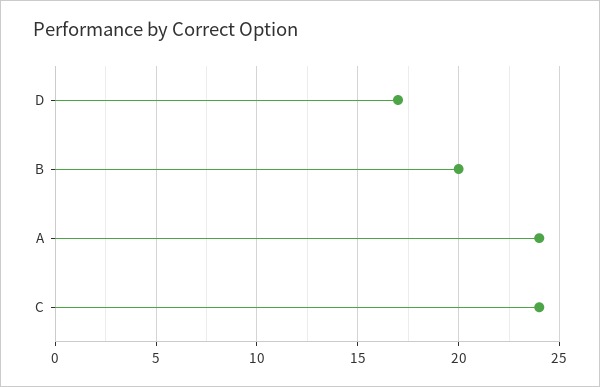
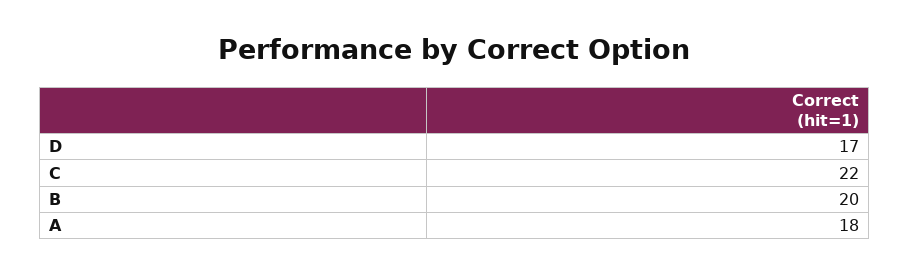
A: 24 -> 18
C: 24 -> 22

